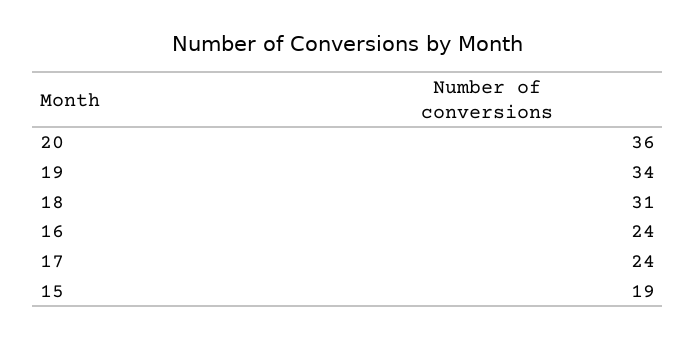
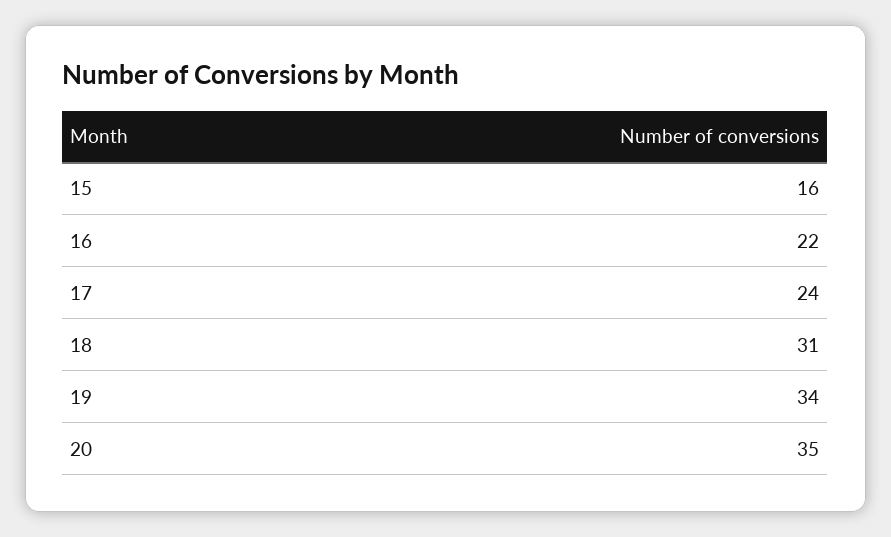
20: 36 -> 35
16: 24 -> 22
15: 19 -> 16

